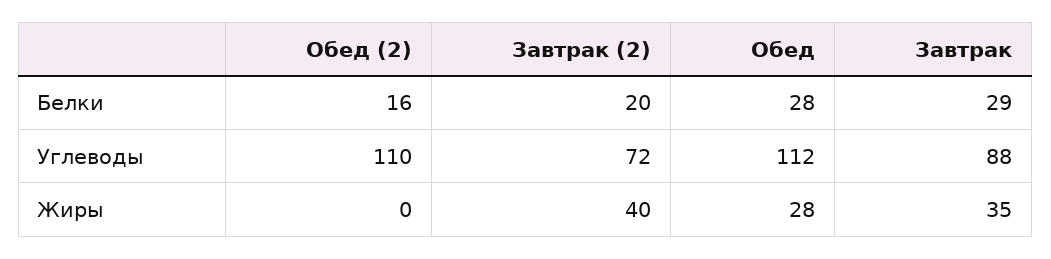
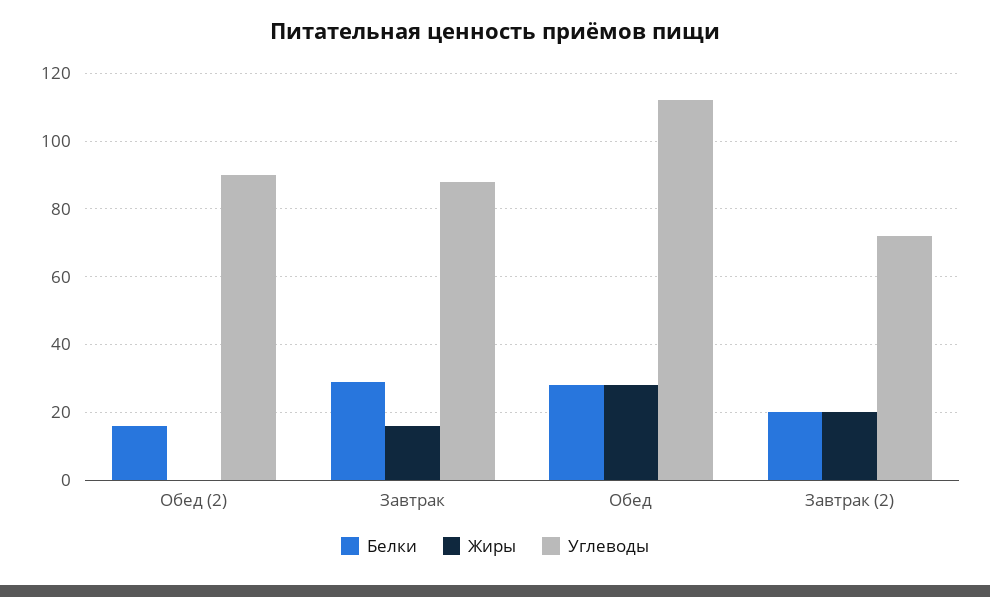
Углеводы, Обед (2): 110 -> 90
Жиры, Завтрак (2): 40 -> 20
Жиры, Завтрак: 35 -> 15

